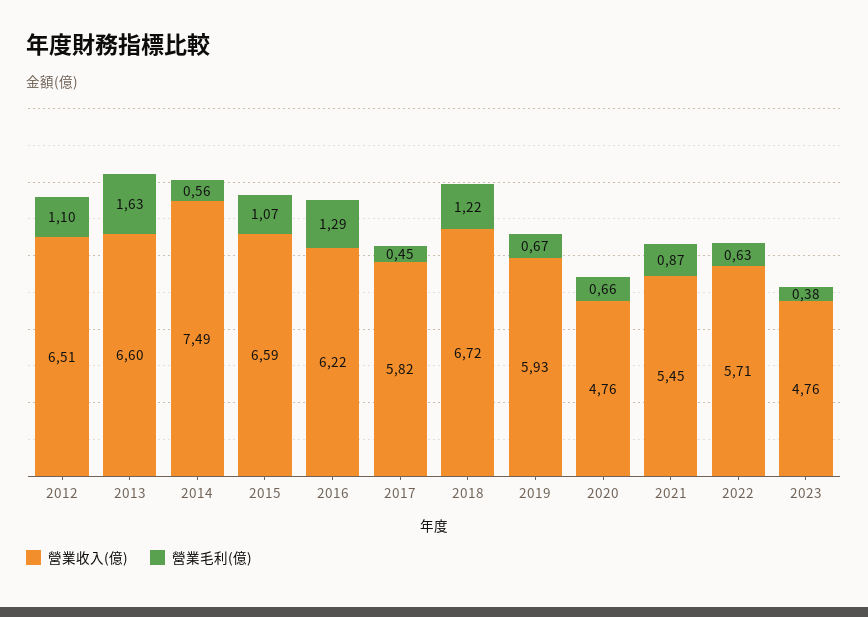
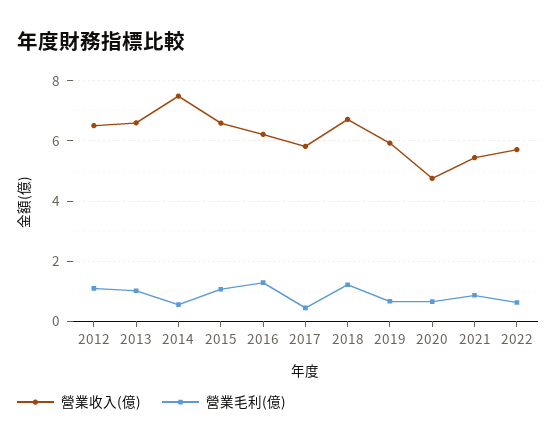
營業毛利(億), 2013: 1.63 -> 1
營業收入(億), 2023: 4.76 -> none
營業毛利(億), 2023: 0.38 -> none

